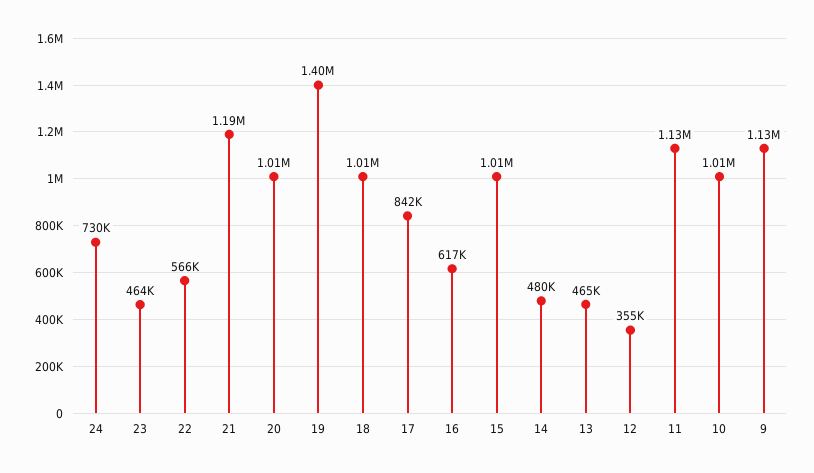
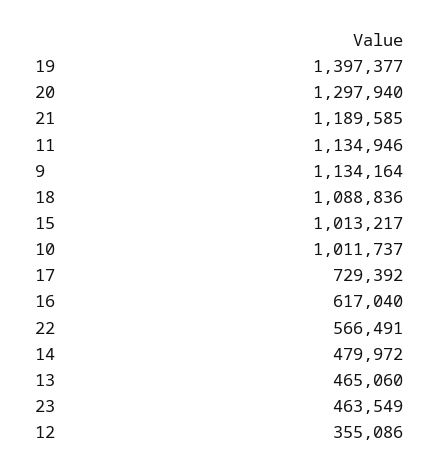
24: 730000 -> none
20: 1010000 -> 1297940
18: 1010000 -> 1088836
17: 842000 -> 729392

